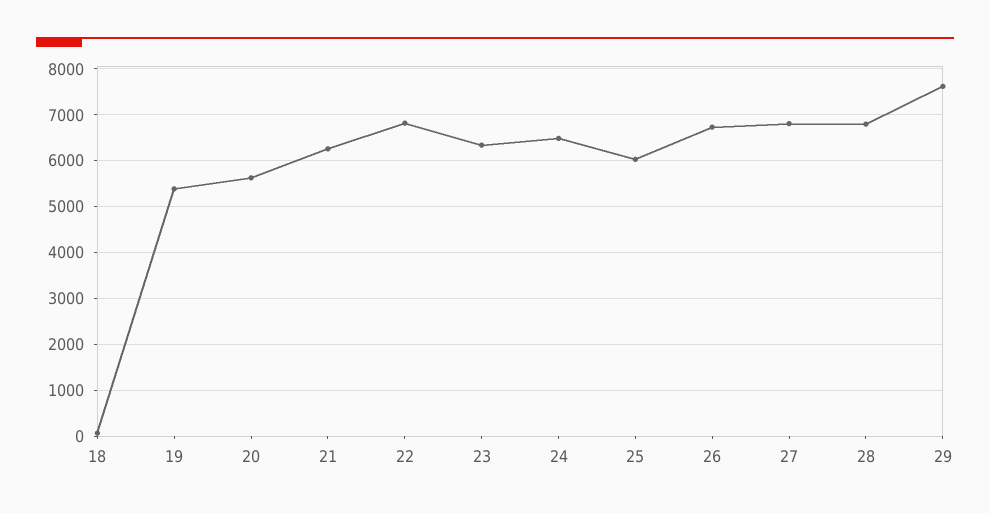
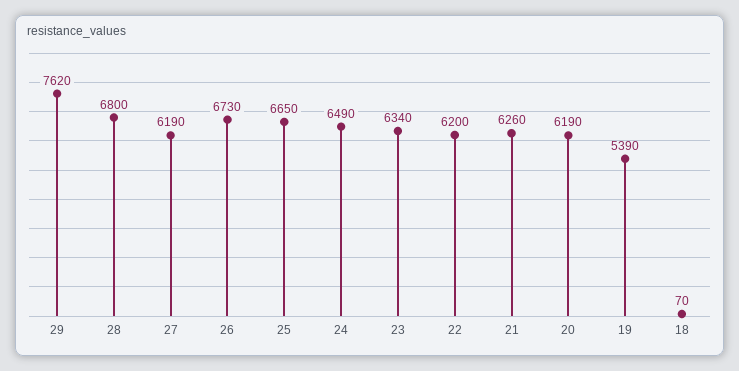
20: 5600 -> 6190
22: 6800 -> 6200
25: 6000 -> 6650
27: 6800 -> 6190

